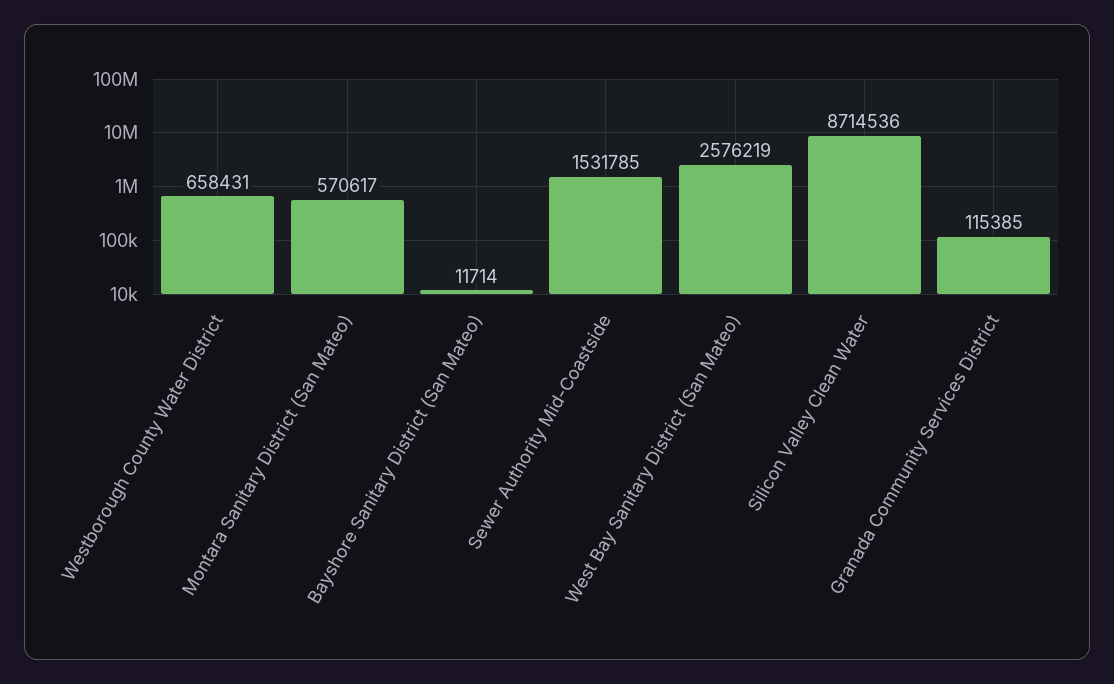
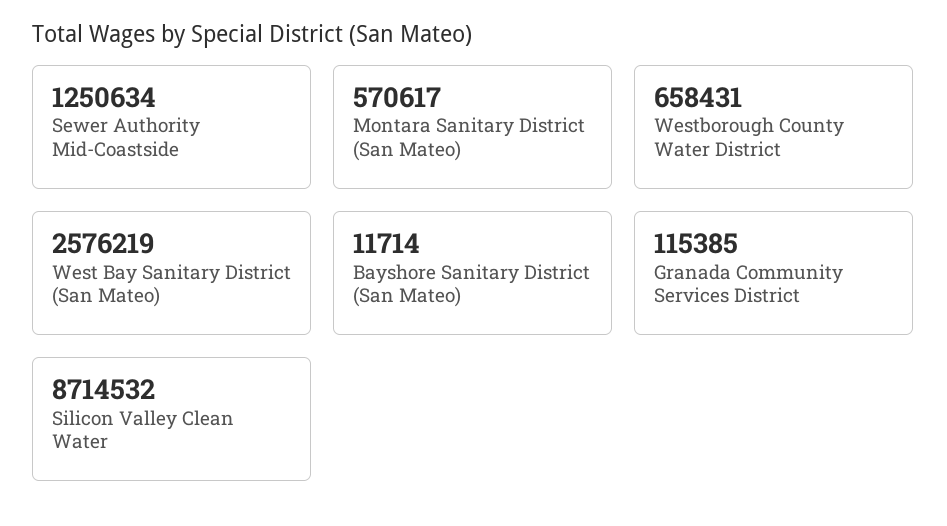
Sewer Authority Mid-Coastside: 1531785 -> 1250634
Silicon Valley Clean Water: 8714536 -> 8714532

